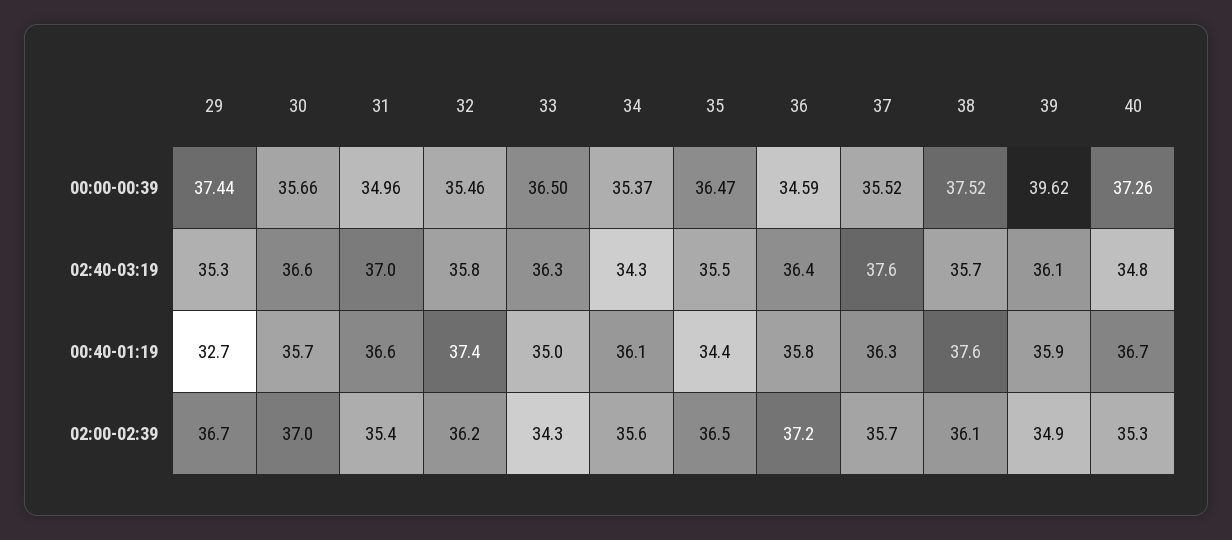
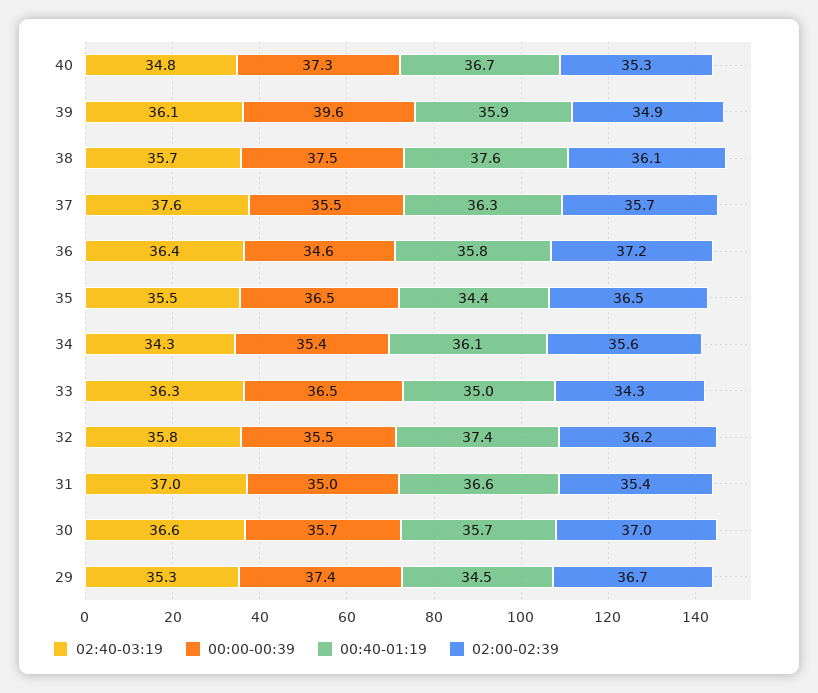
00:40-01:19, 29: 32.7 -> 34.5

